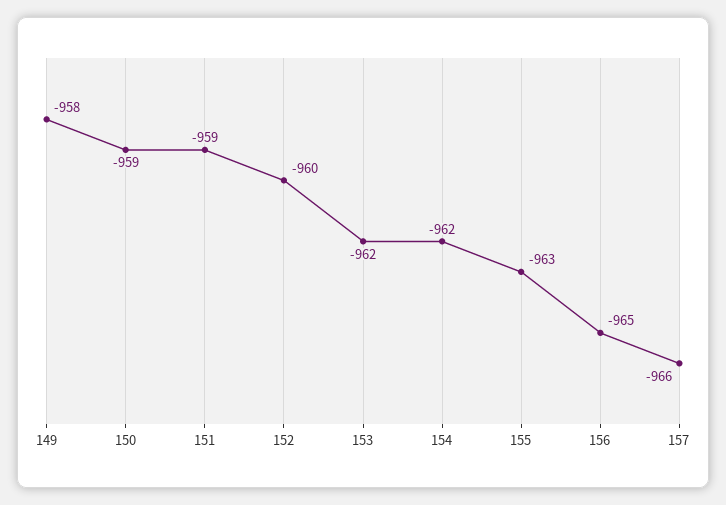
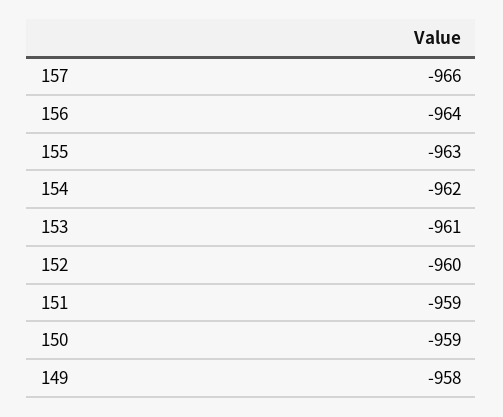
153: -962 -> -961
156: -965 -> -964

